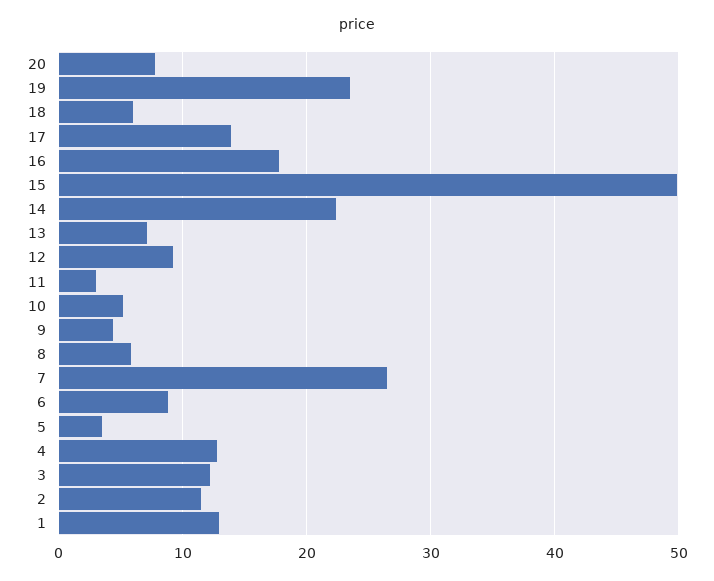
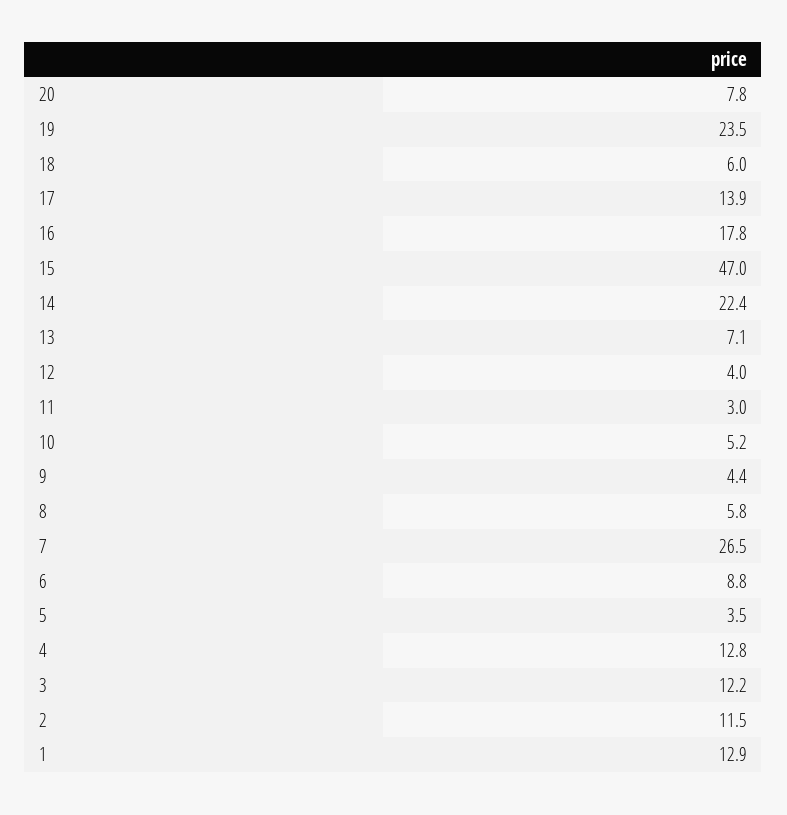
15: 50 -> 47
12: 9 -> 4

